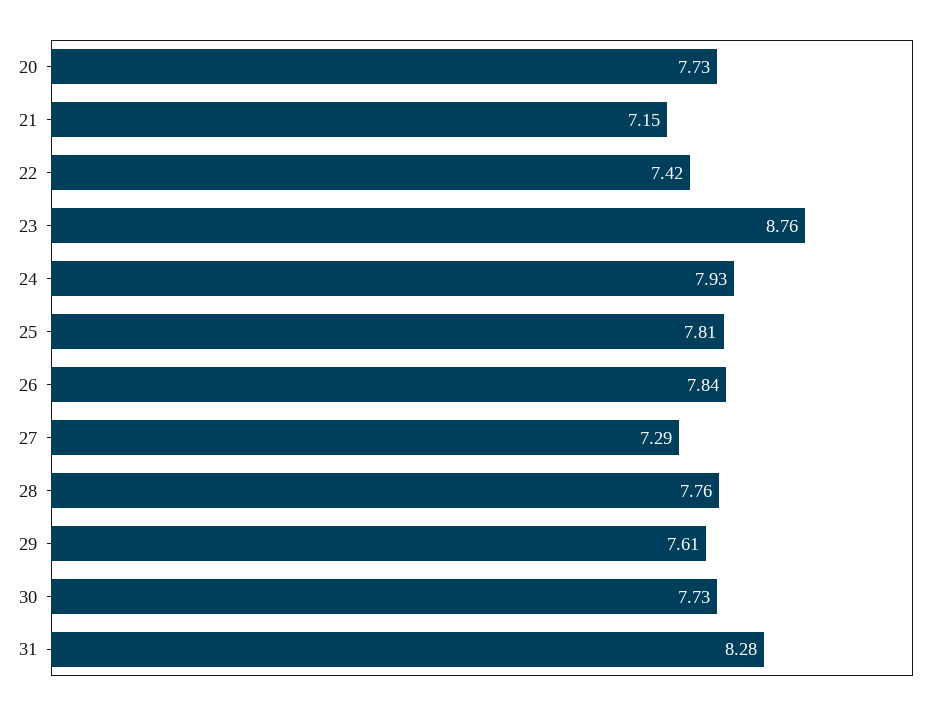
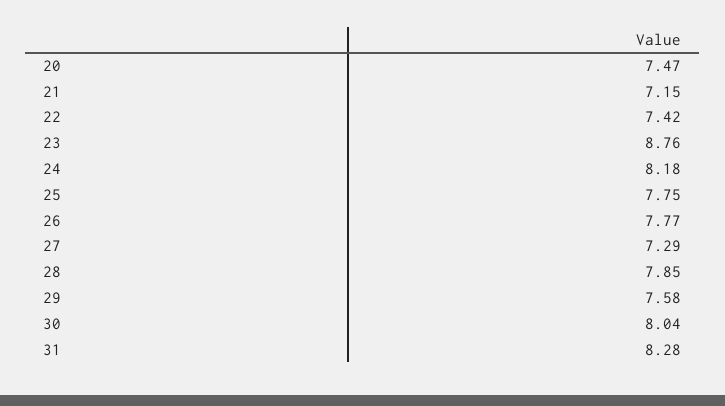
20: 7.73 -> 7.47
24: 7.93 -> 8.18
25: 7.81 -> 7.75
26: 7.84 -> 7.77
28: 7.76 -> 7.85
29: 7.61 -> 7.58
30: 7.73 -> 8.04

